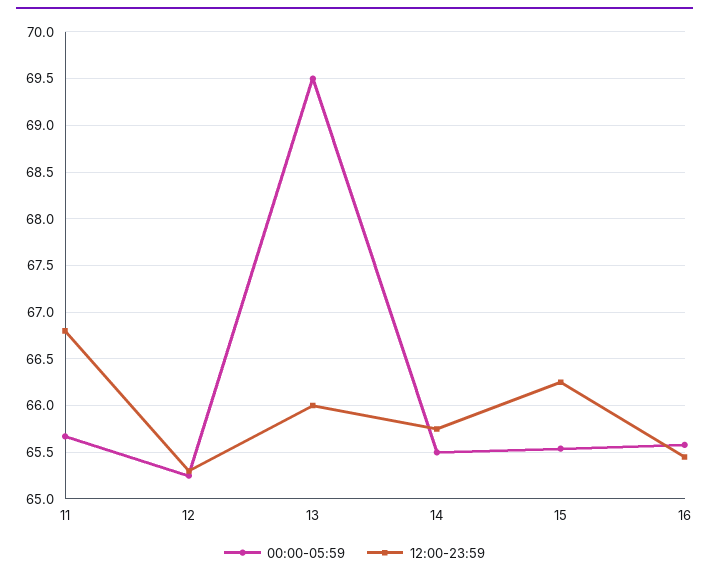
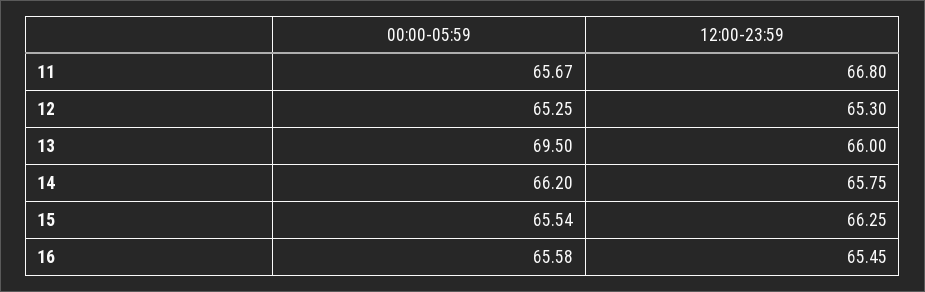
00:00-05:59, 14: 65.5 -> 66.2

